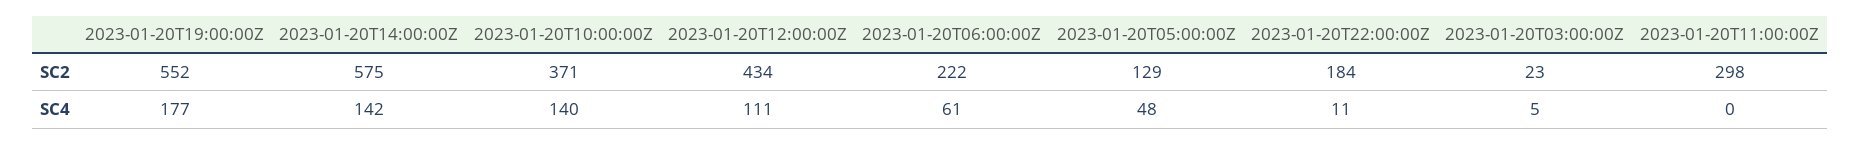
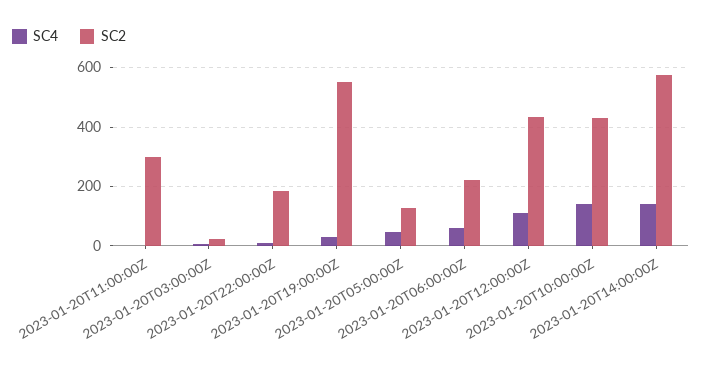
SC2, 2023-01-20T10:00:00Z: 371 -> 425
SC4, 2023-01-20T19:00:00Z: 177 -> 25

